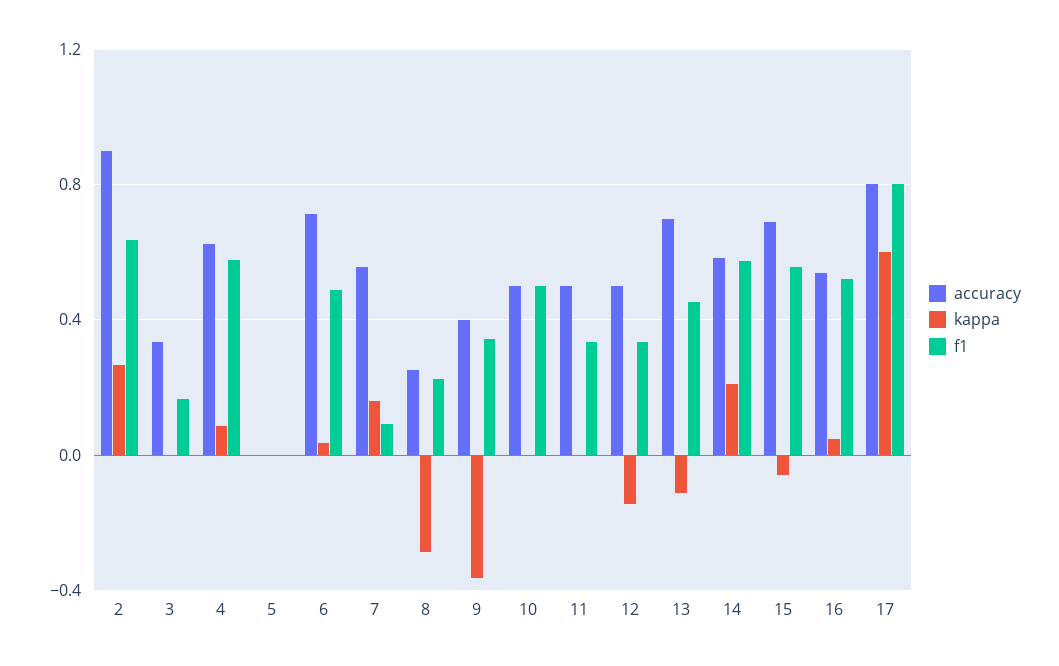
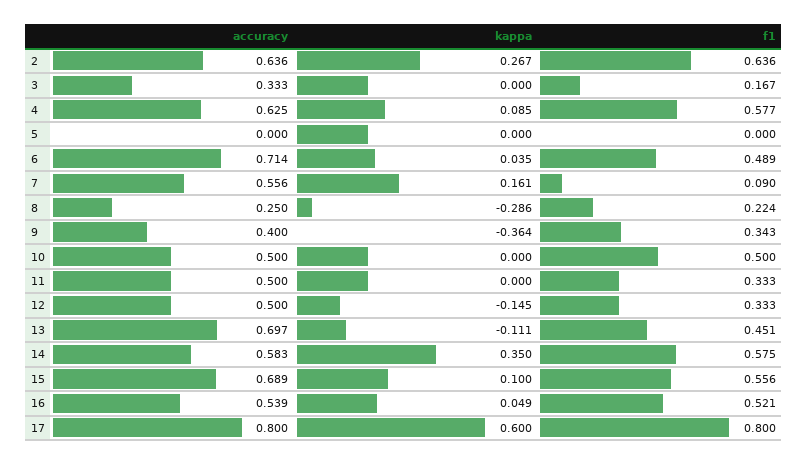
accuracy, 2: 0.9 -> 0.636
kappa, 14: 0.2 -> 0.35
kappa, 15: -0.05 -> 0.1

